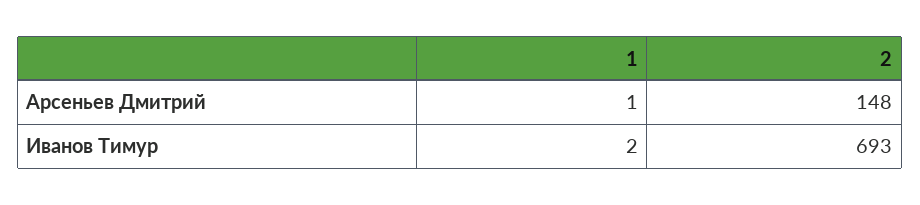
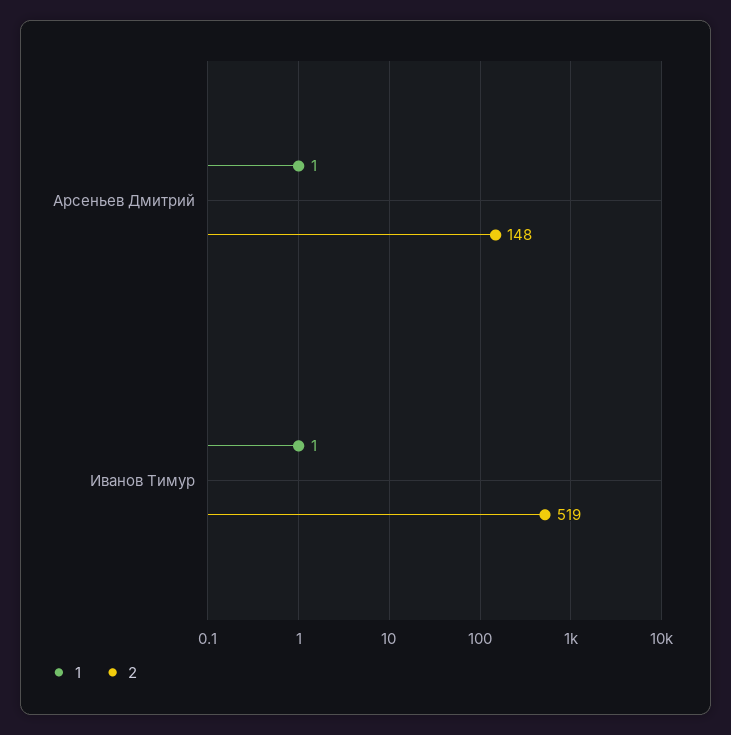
1, Иванов Тимур: 2 -> 1
2, Иванов Тимур: 693 -> 519

